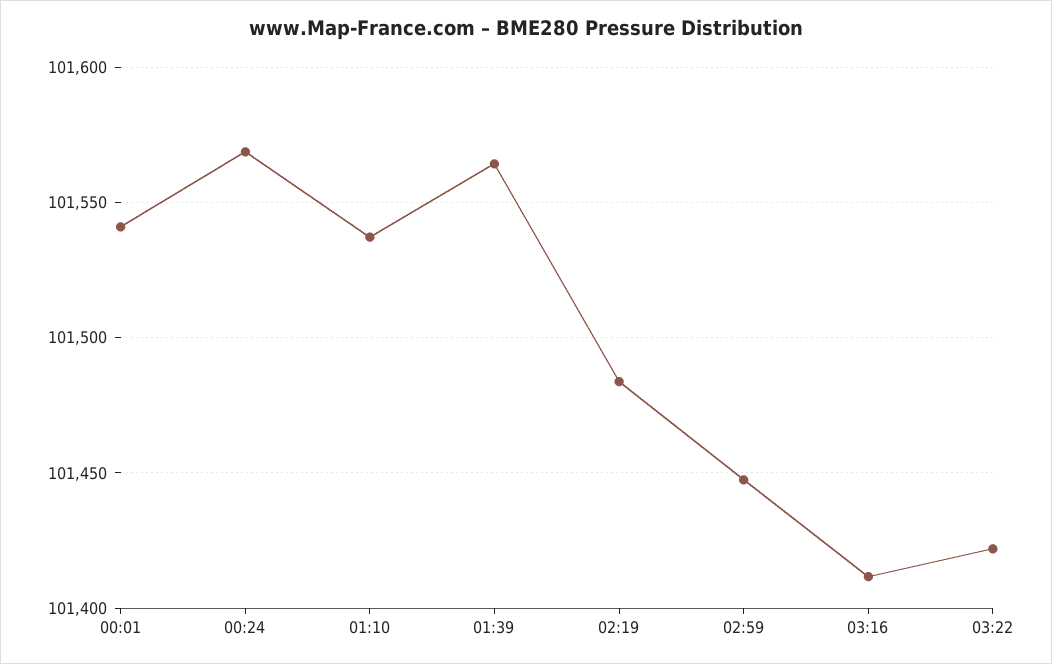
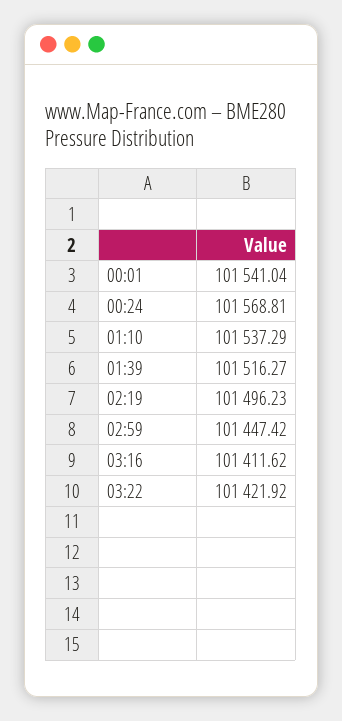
01:39: 101565 -> 101516.27
02:19: 101485 -> 101496.23

